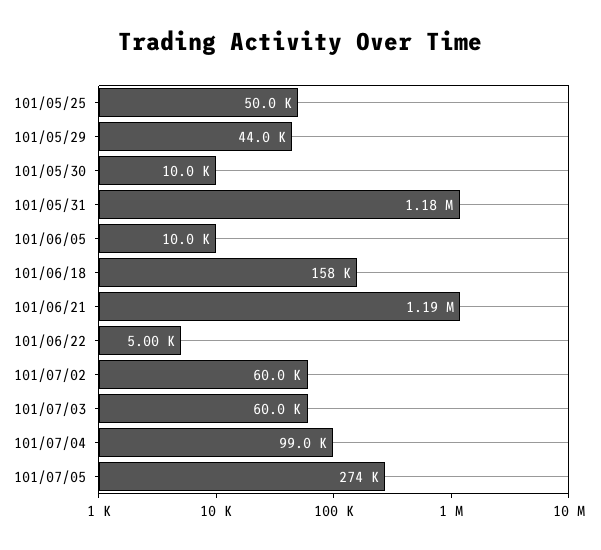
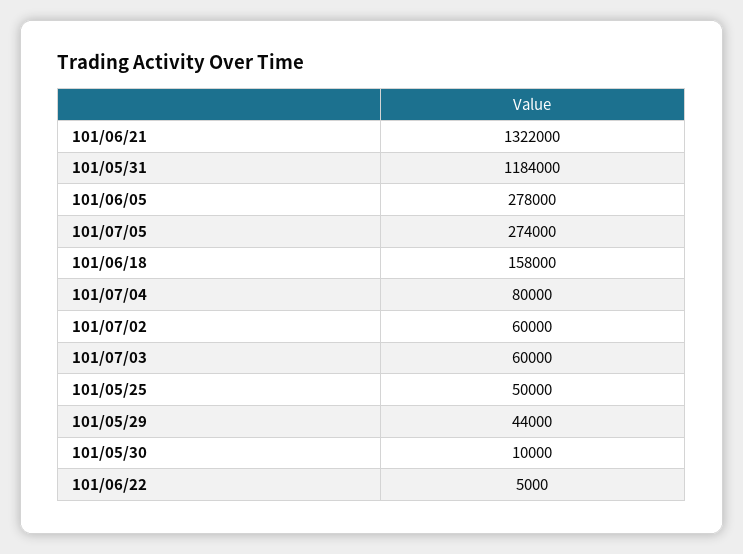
101/06/05: 10000 -> 278000
101/06/21: 1190000 -> 1322000
101/07/04: 99000 -> 80000

